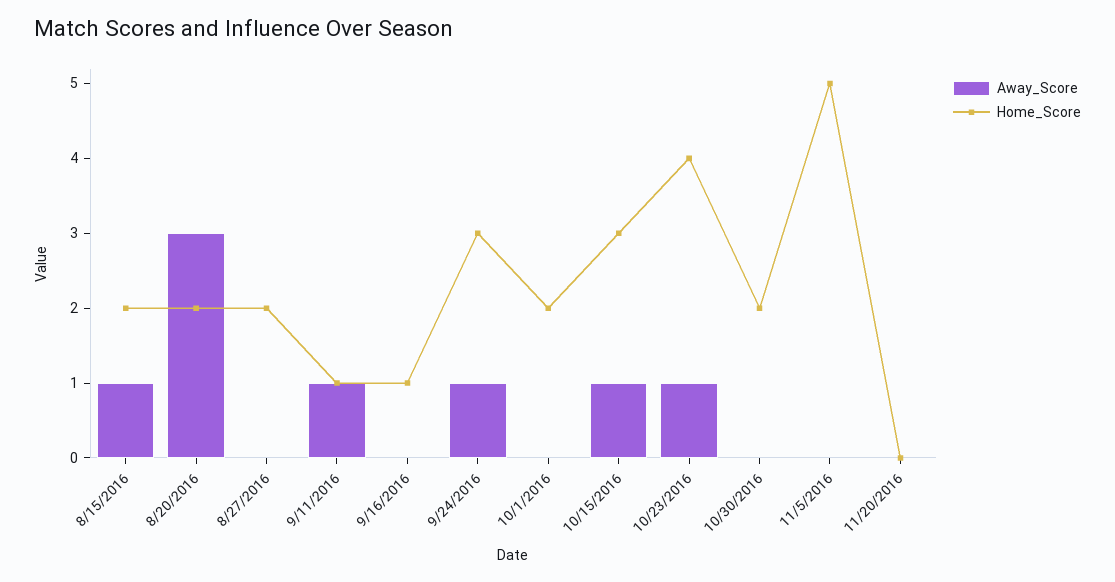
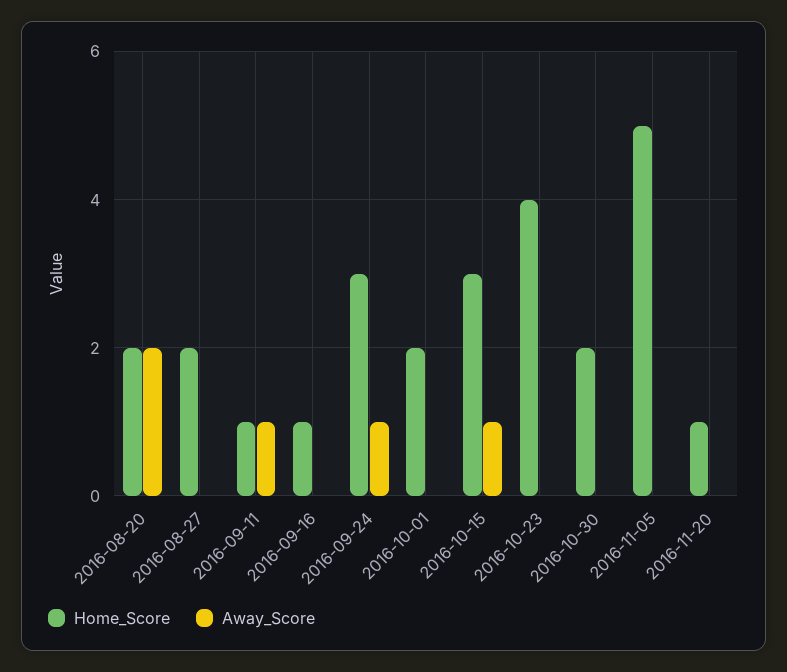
Away_Score, 8/15/2016: 1 -> none
Home_Score, 8/15/2016: 2 -> none
Away_Score, 8/20/2016: 3 -> 2
Away_Score, 10/23/2016: 1 -> 0
Home_Score, 11/20/2016: 0 -> 1

